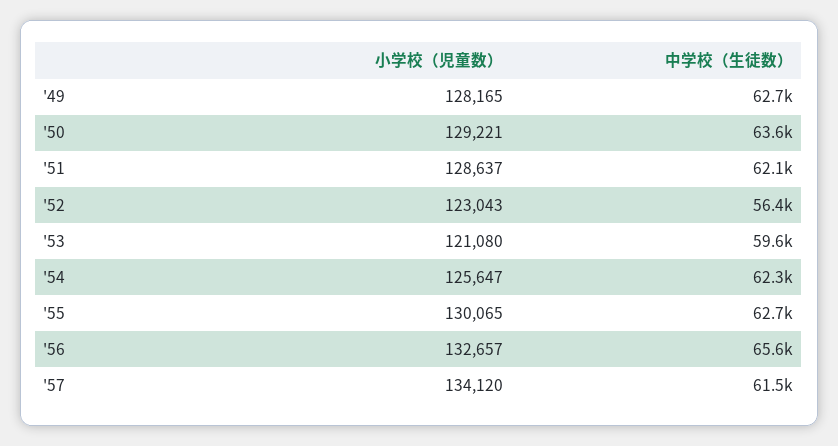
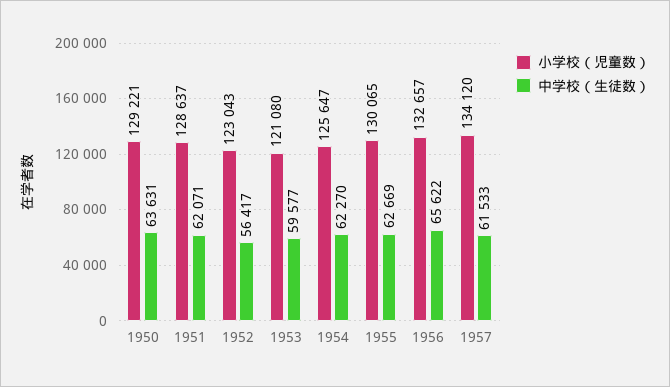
小学校（児童数）, '49: 128165 -> none
中学校（生徒数）, '49: 62700 -> none

